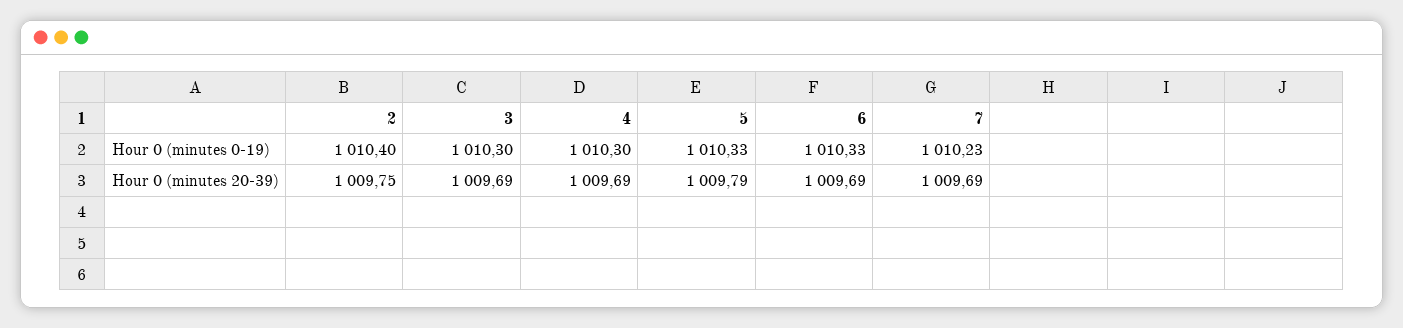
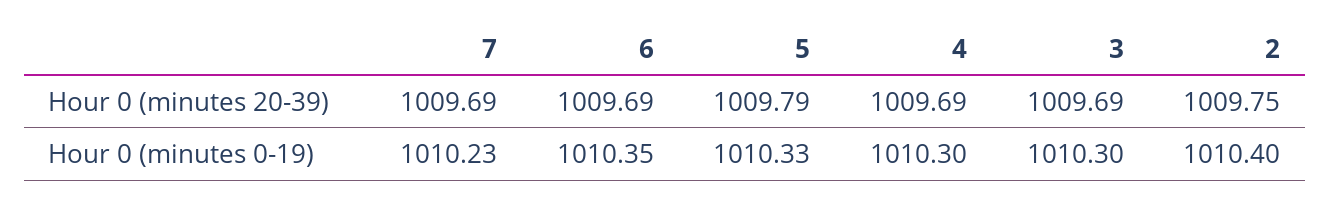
6, Hour 0 (minutes 0-19): 1010.33 -> 1010.35

